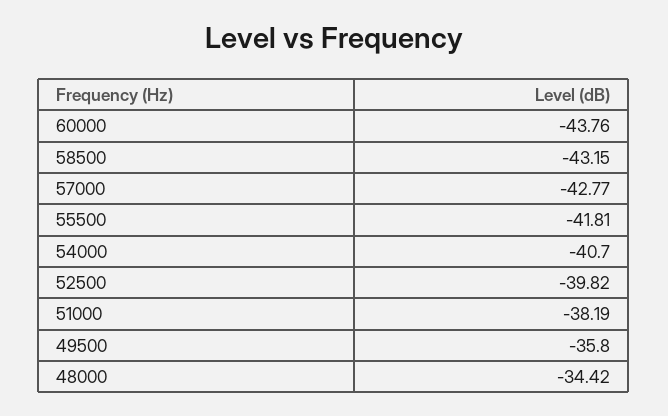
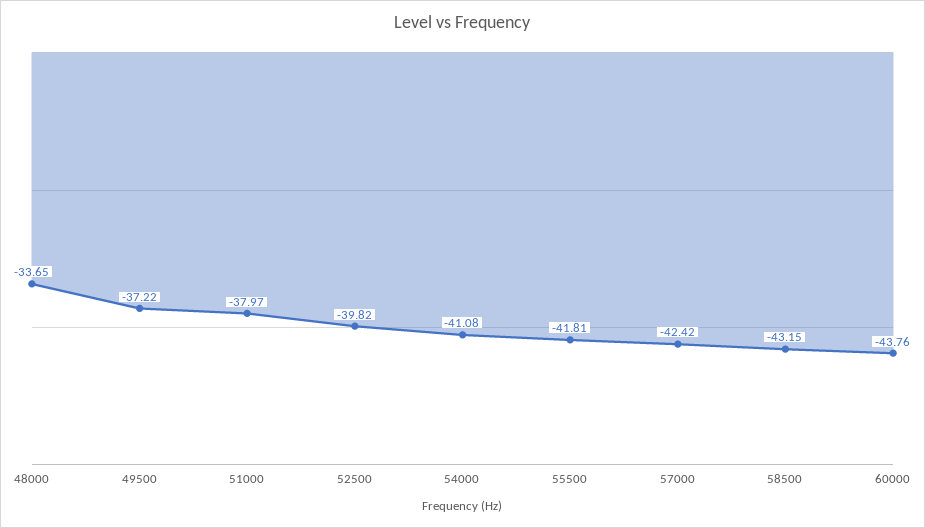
57000: -42.77 -> -42.42
54000: -40.7 -> -41.08
51000: -38.19 -> -37.97
49500: -35.8 -> -37.22
48000: -34.42 -> -33.65

